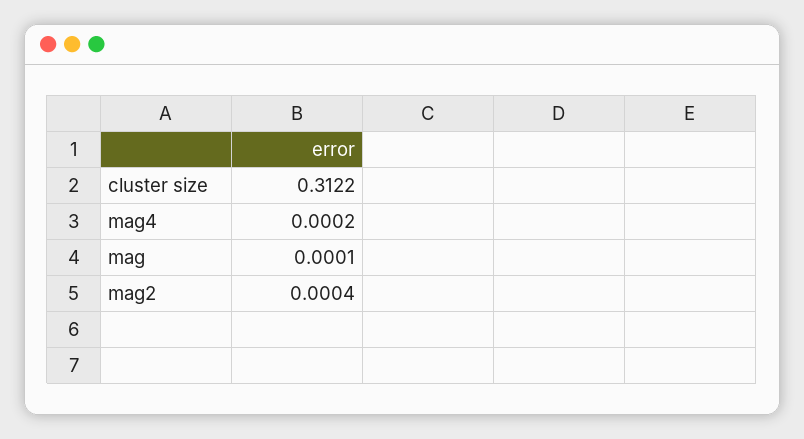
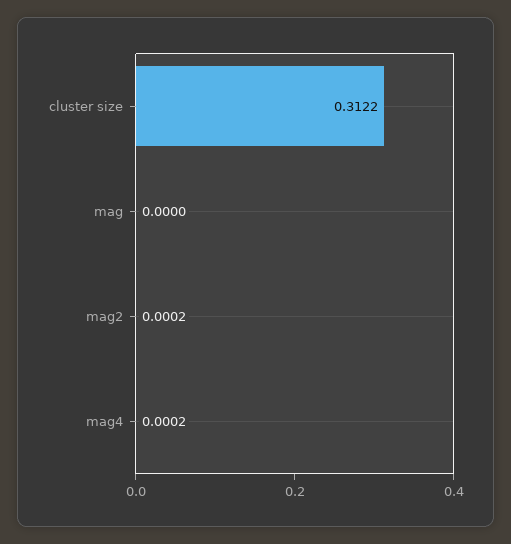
mag: 0.0001 -> 0
mag2: 0.0004 -> 0.0002

